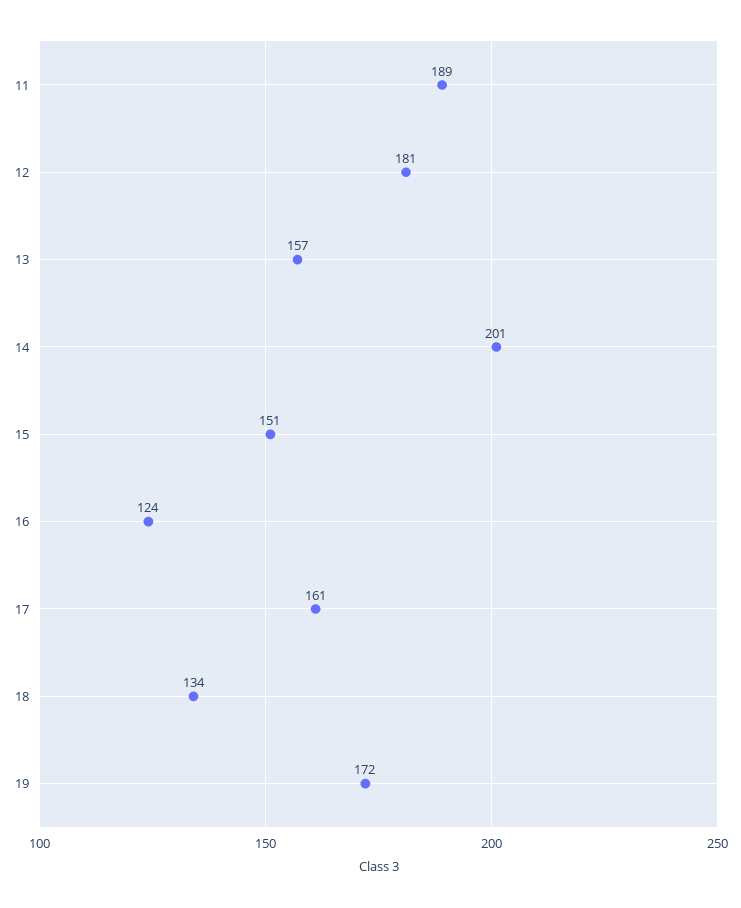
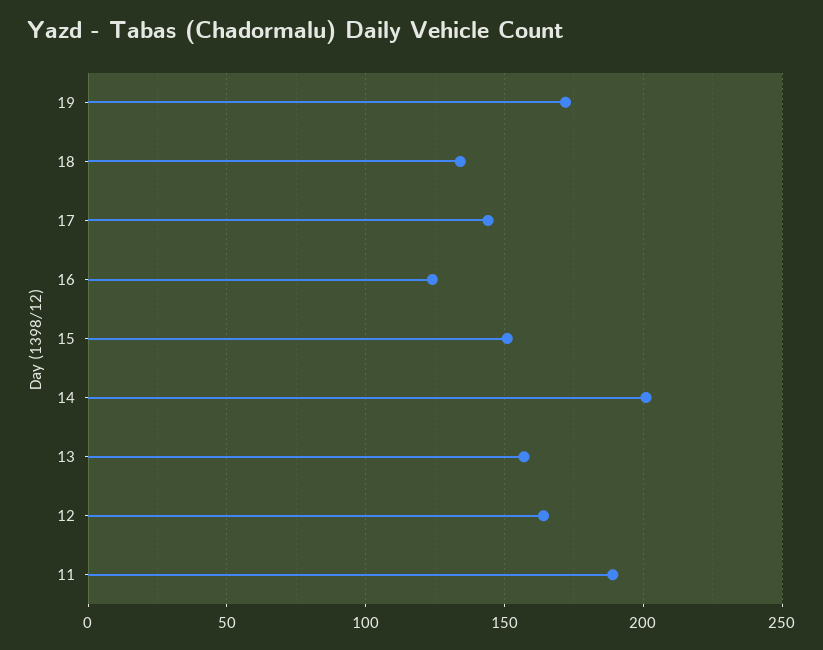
12: 181 -> 165
17: 161 -> 145

